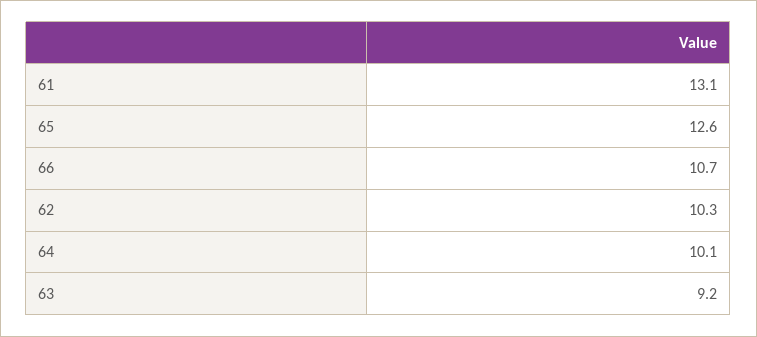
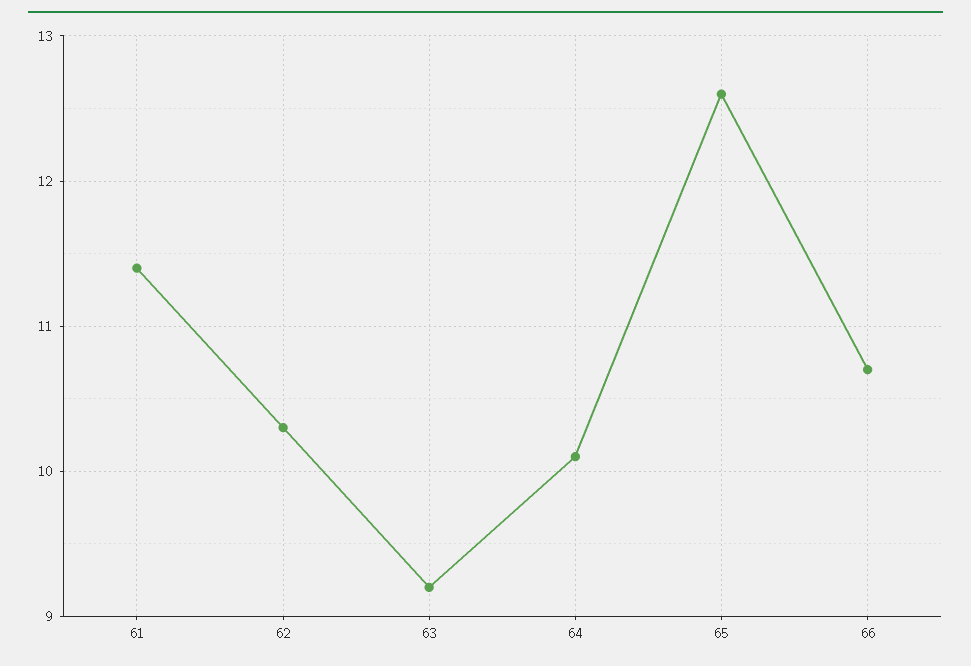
61: 13.1 -> 11.4

